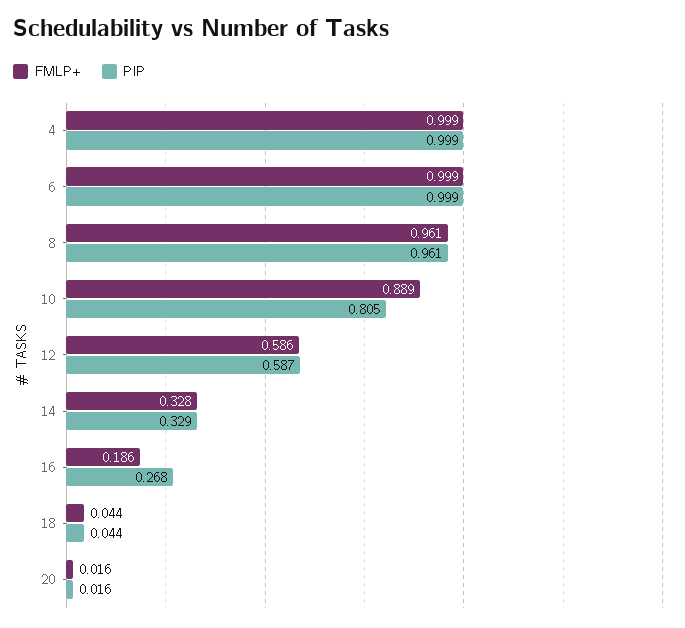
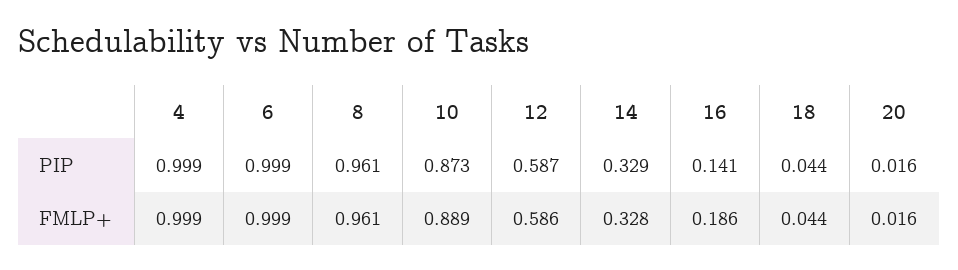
PIP, 10: 0.805 -> 0.873
PIP, 16: 0.268 -> 0.141

